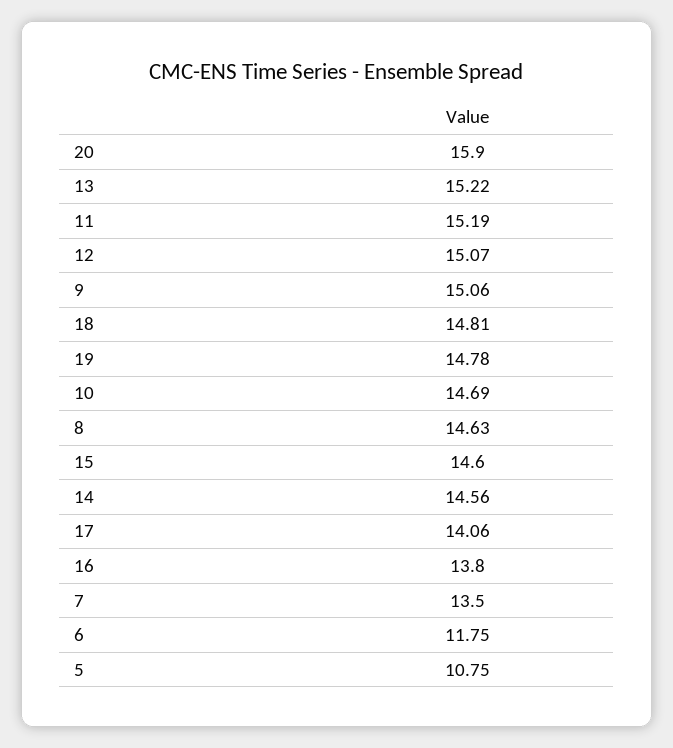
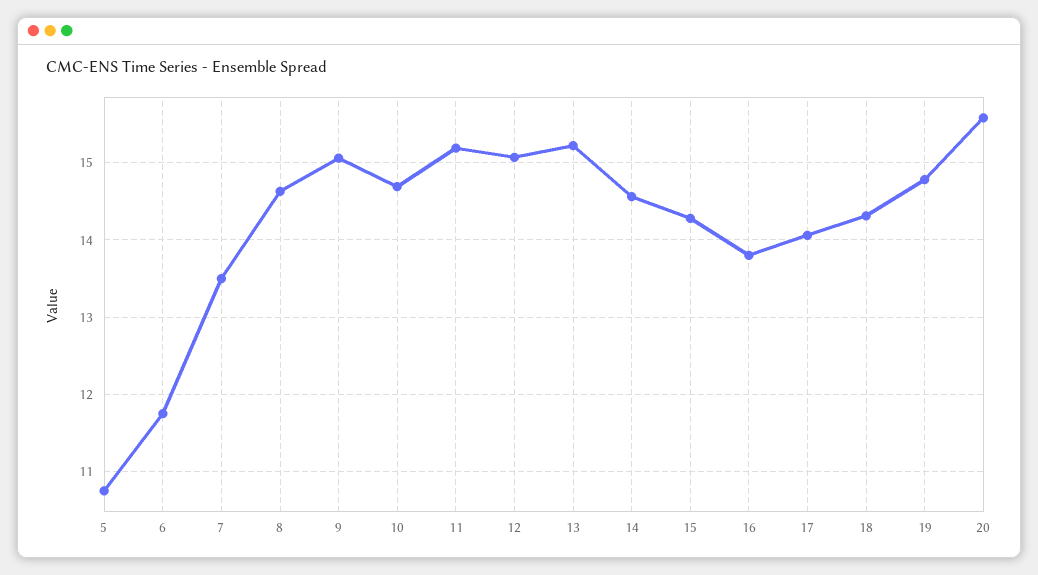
20: 15.9 -> 15.6
18: 14.81 -> 14.3
15: 14.6 -> 14.3

